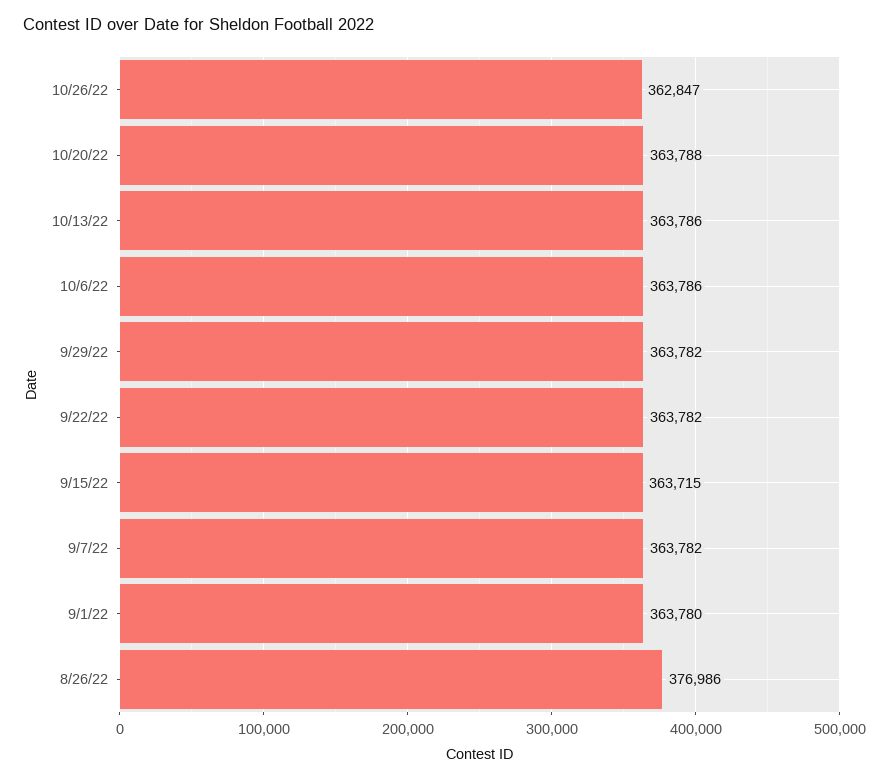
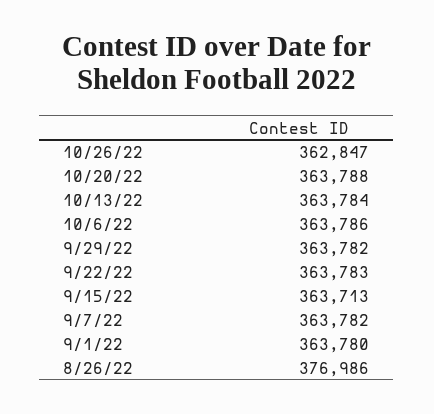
10/13/22: 363786 -> 363784
9/22/22: 363782 -> 363783
9/15/22: 363715 -> 363713

